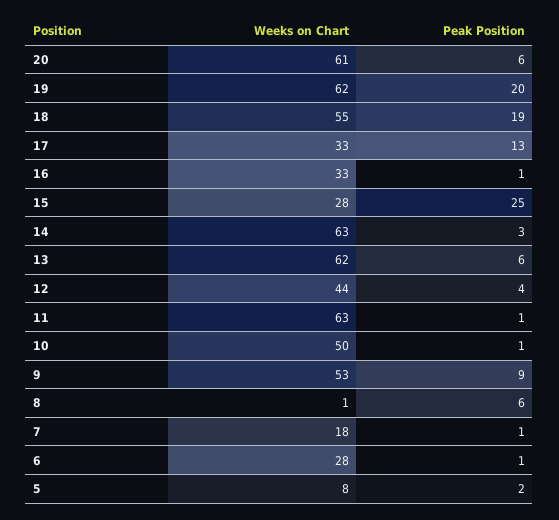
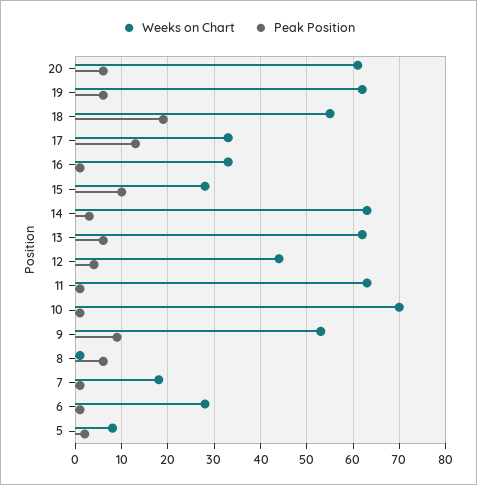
Peak Position, 19: 20 -> 5
Peak Position, 15: 25 -> 10
Weeks on Chart, 10: 50 -> 70

